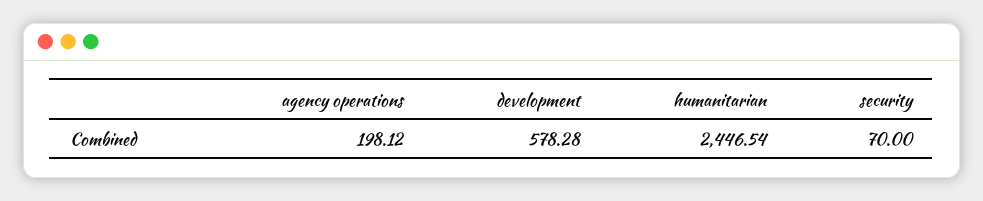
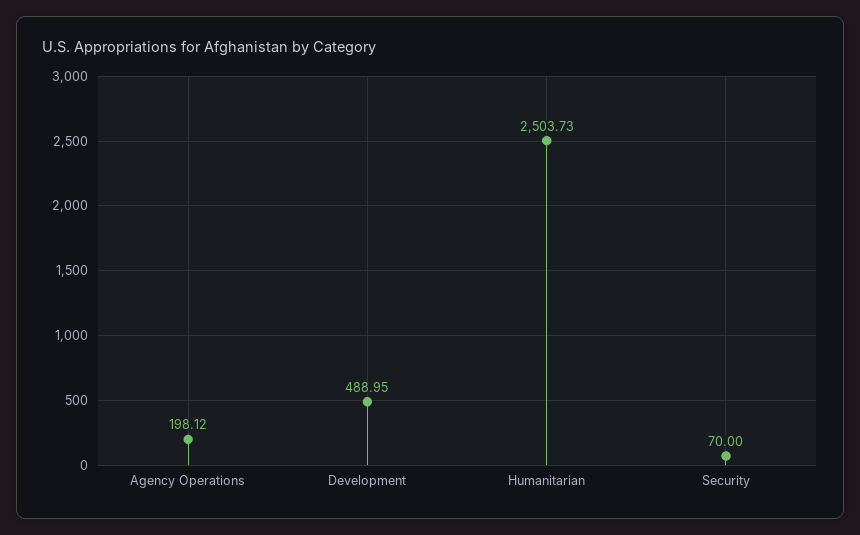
development: 578.28 -> 488.95
humanitarian: 2446.54 -> 2503.73

